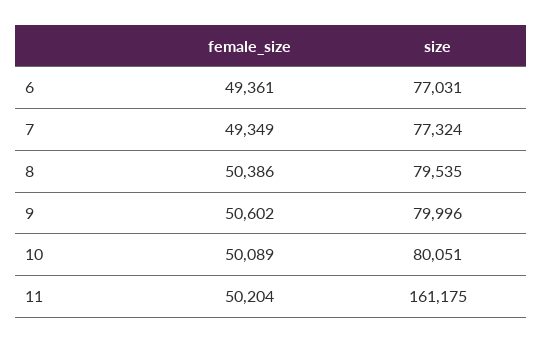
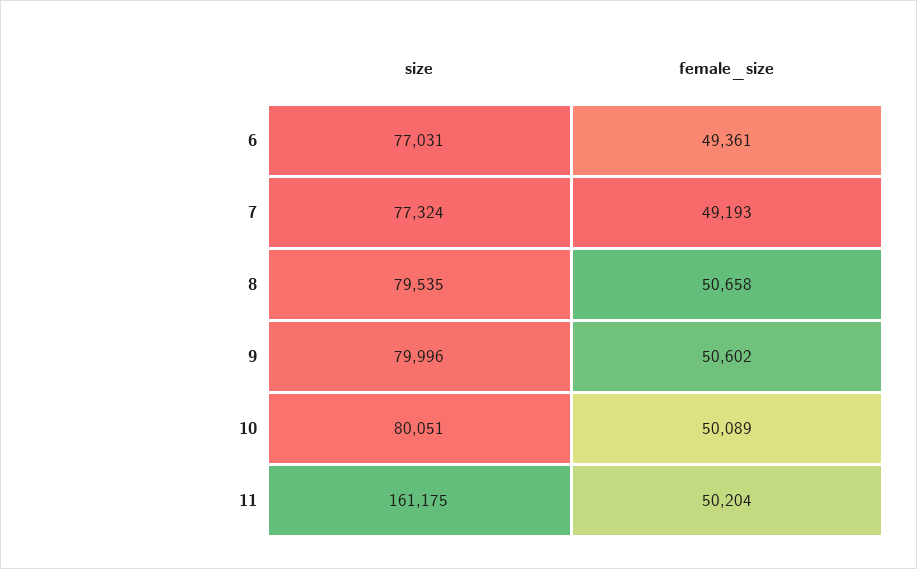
female_size, 7: 49349 -> 49193
female_size, 8: 50386 -> 50658

